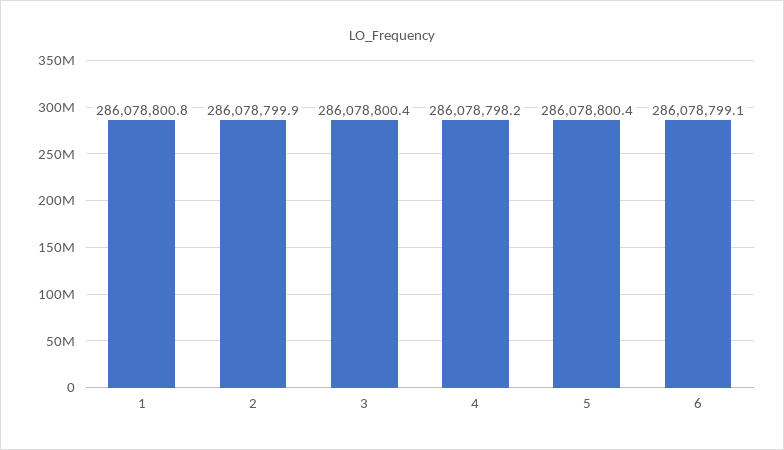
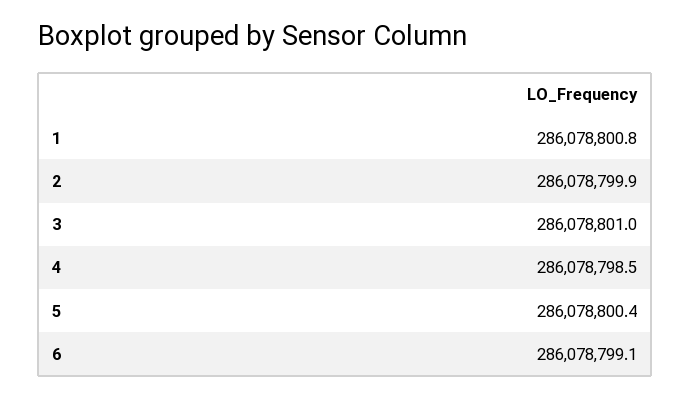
3: 286078800.4 -> 286078801
4: 286078798.2 -> 286078798.5

